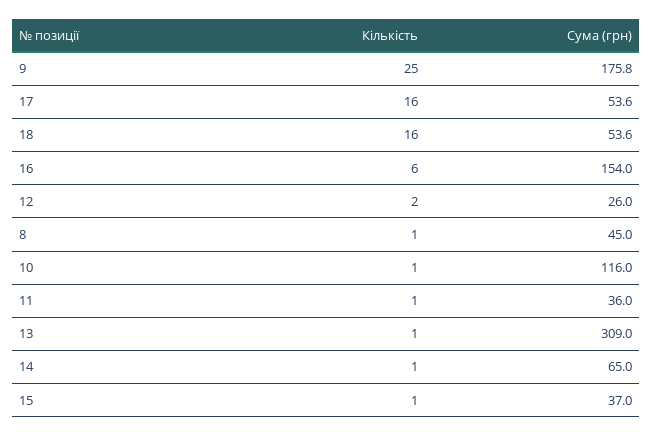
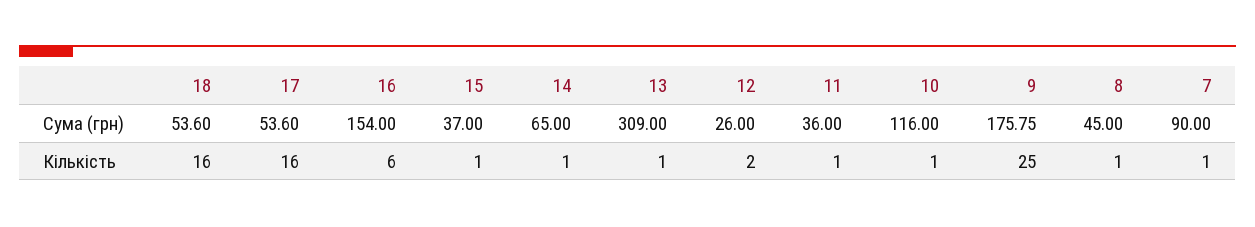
Сума (грн), 7: none -> 90
Кількість, 7: none -> 1

